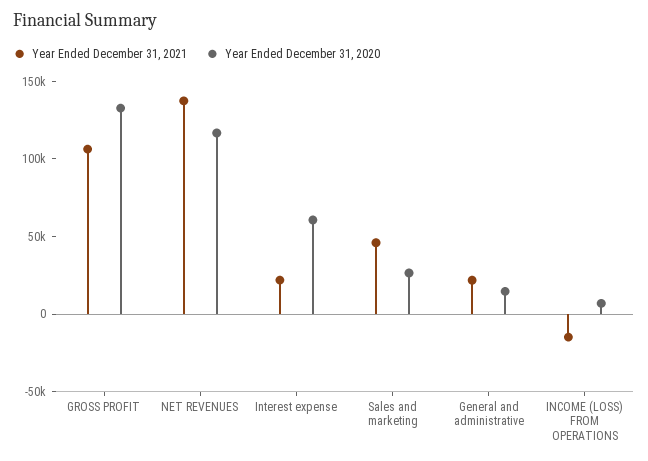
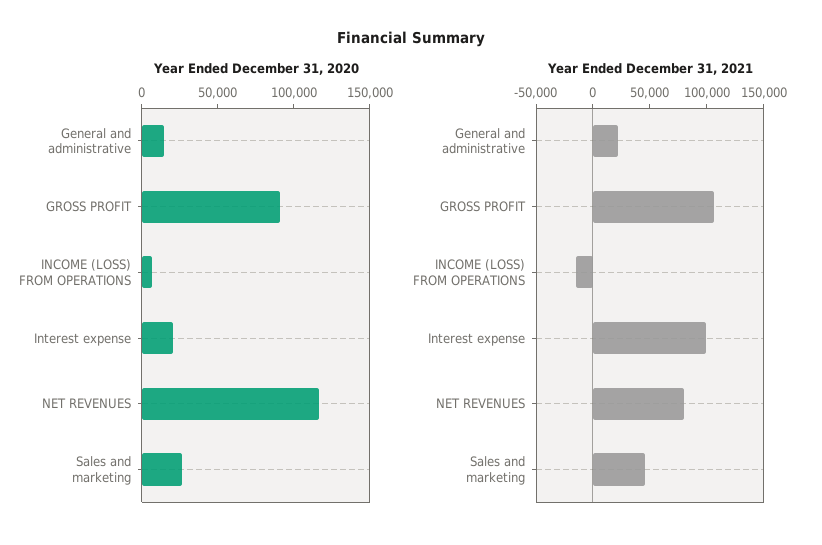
Year Ended December 31, 2020, GROSS PROFIT: 130000 -> 90000
Year Ended December 31, 2021, NET REVENUES: 140000 -> 80000
Year Ended December 31, 2021, Interest expense: 20000 -> 100000
Year Ended December 31, 2020, Interest expense: 60000 -> 20000

